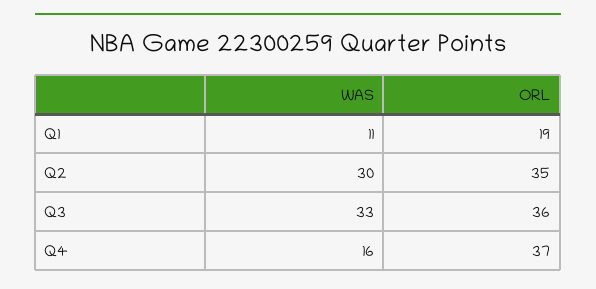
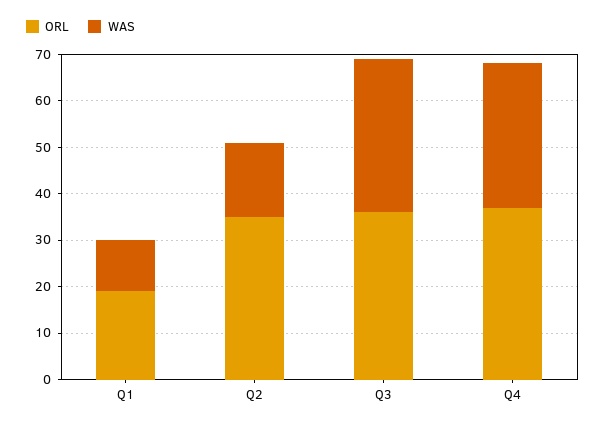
WAS, Q2: 30 -> 15
WAS, Q4: 16 -> 30

